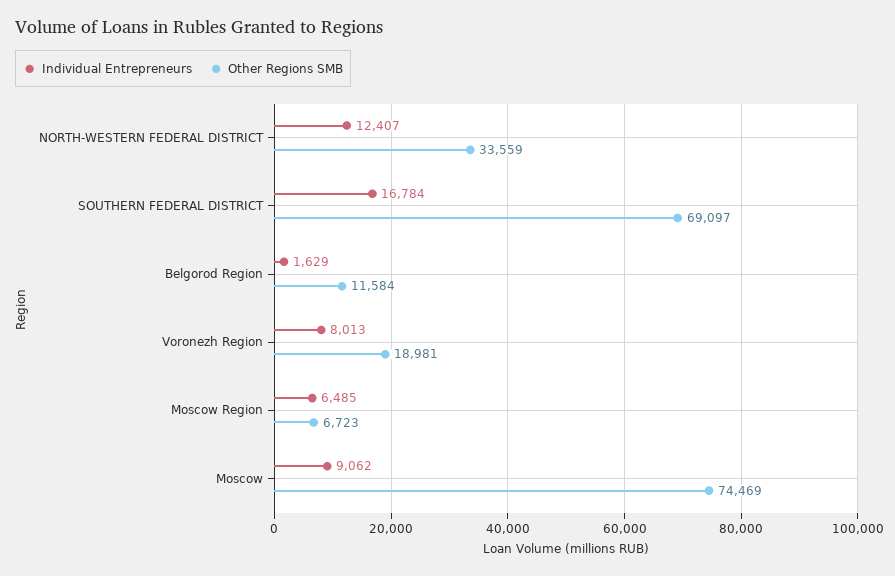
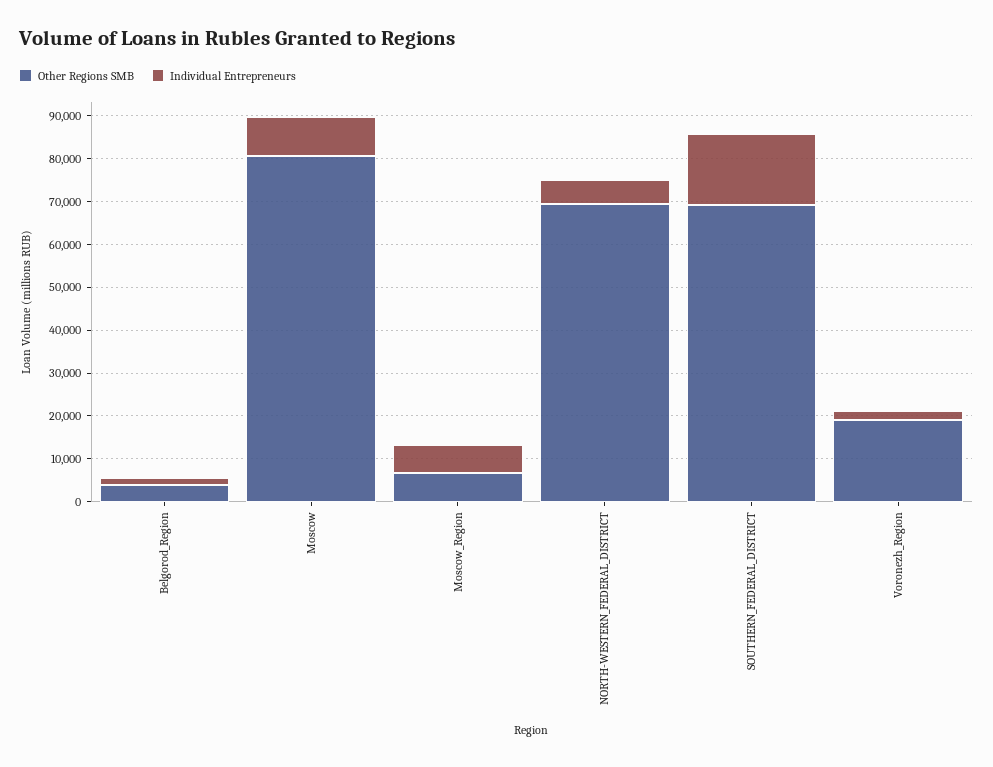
Individual Entrepreneurs, NORTH-WESTERN FEDERAL DISTRICT: 12407 -> 6000
Other Regions SMB, NORTH-WESTERN FEDERAL DISTRICT: 33559 -> 70000
Other Regions SMB, Belgorod Region: 11584 -> 4000
Individual Entrepreneurs, Voronezh Region: 8013 -> 2000
Other Regions SMB, Moscow: 74469 -> 80000

